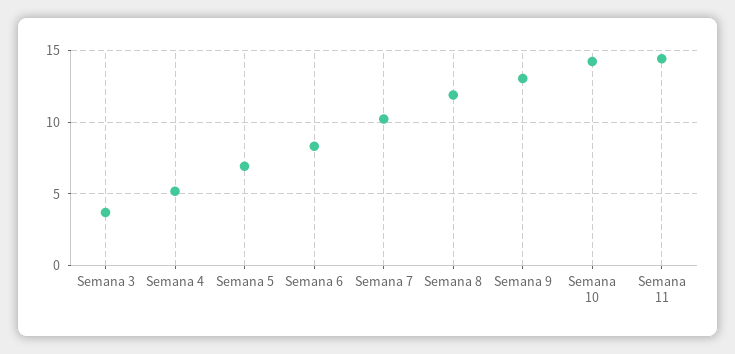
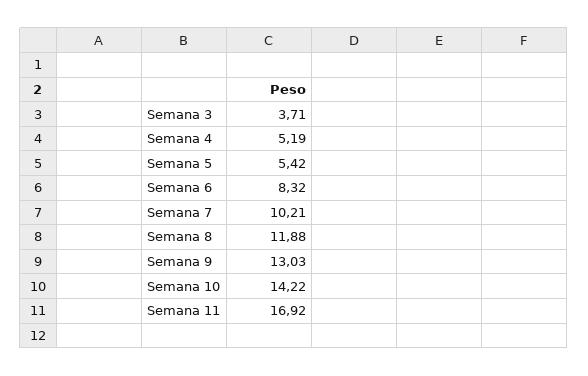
Semana 5: 7 -> 5.42
Semana 11: 14.5 -> 16.92

